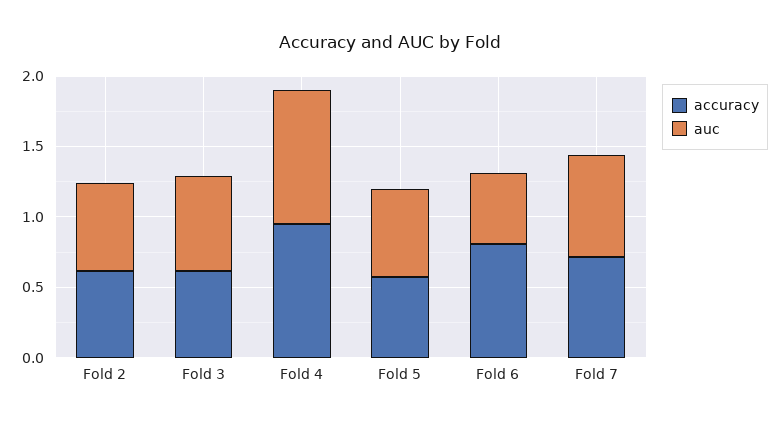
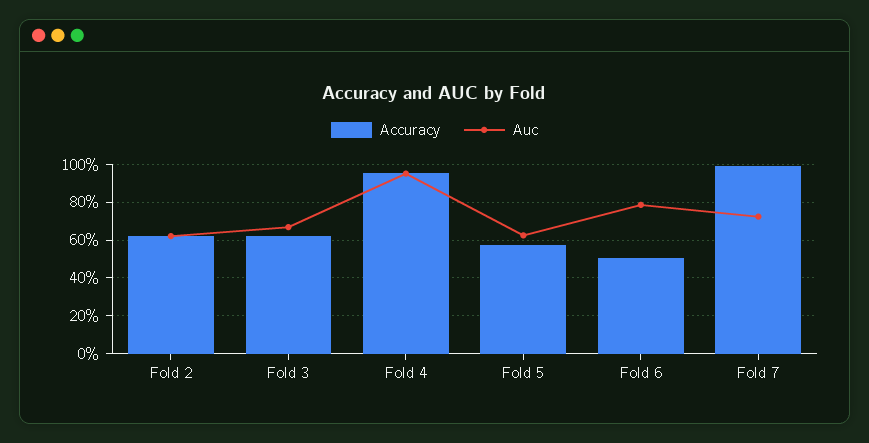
accuracy, Fold 6: 0.8 -> 0.5
auc, Fold 6: 0.5 -> 0.8
accuracy, Fold 7: 0.7 -> 1

